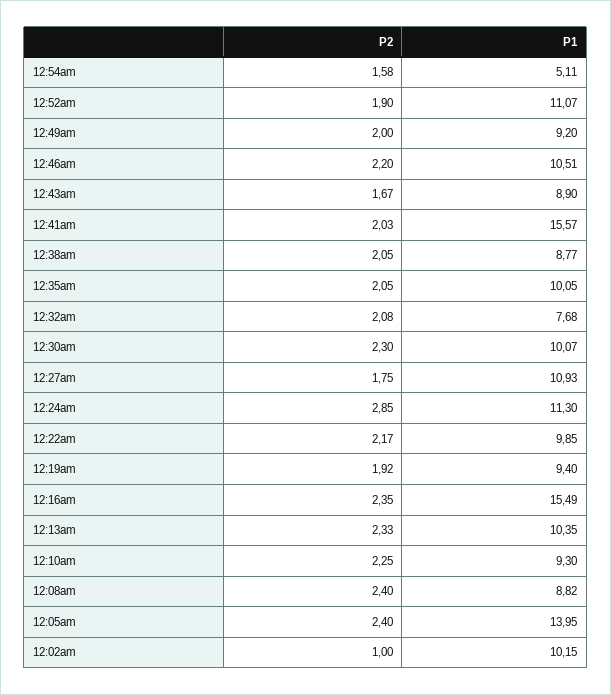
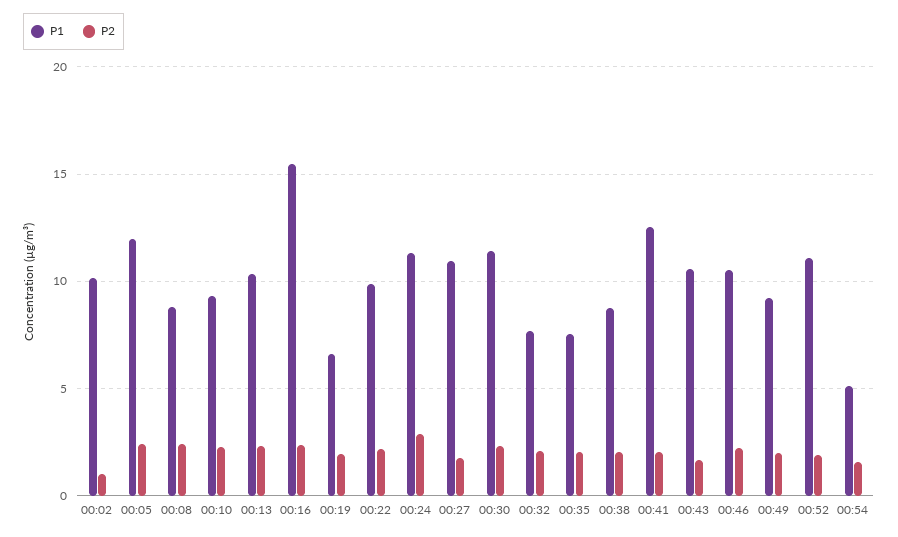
P1, 12:43am: 8.9 -> 10.5
P1, 12:41am: 15.57 -> 12.5
P1, 12:35am: 10.05 -> 7.5
P1, 12:30am: 10.07 -> 11.5
P1, 12:19am: 9.4 -> 6.5
P1, 12:05am: 13.95 -> 12

